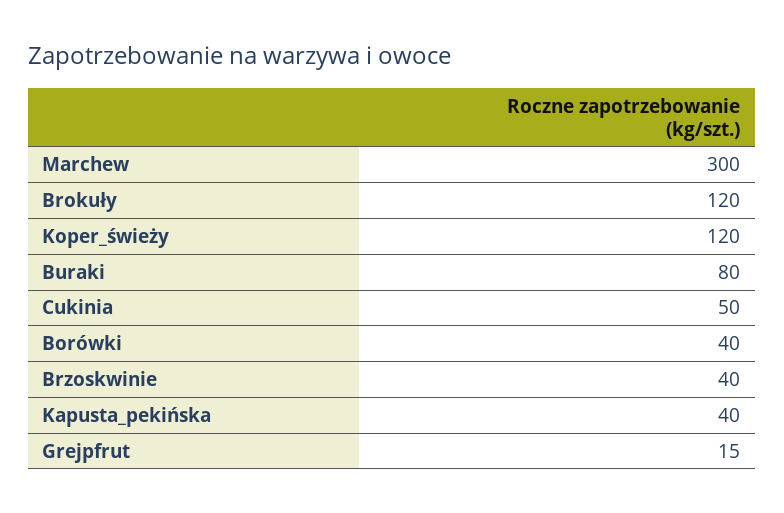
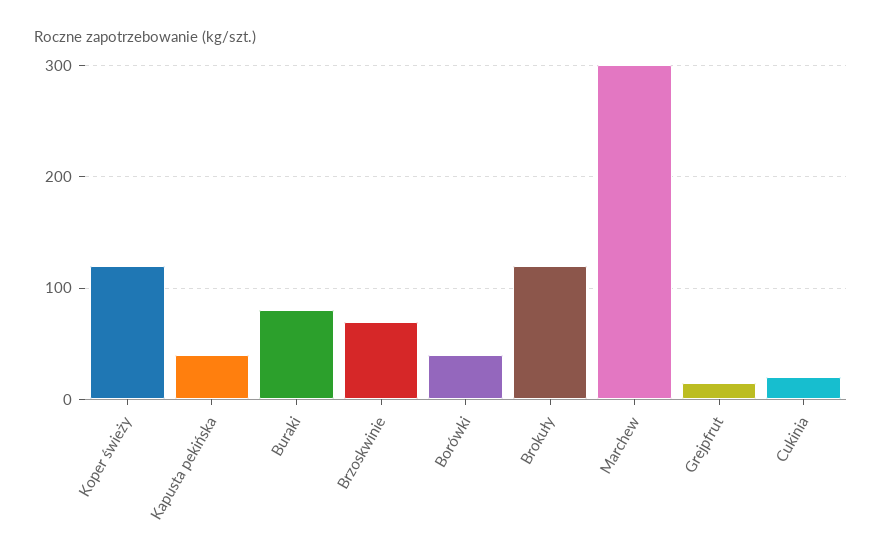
Cukinia: 50 -> 20
Brzoskwinie: 40 -> 70

